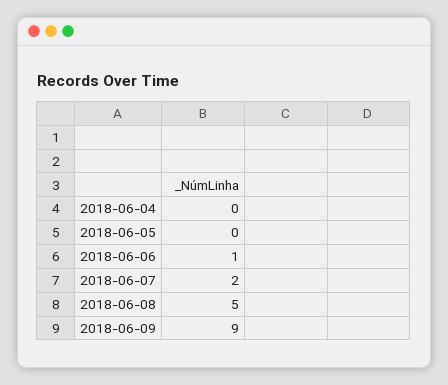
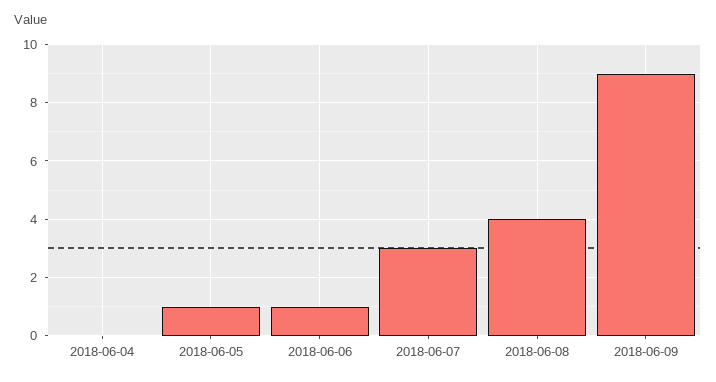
2018-06-05: 0 -> 1
2018-06-07: 2 -> 3
2018-06-08: 5 -> 4

